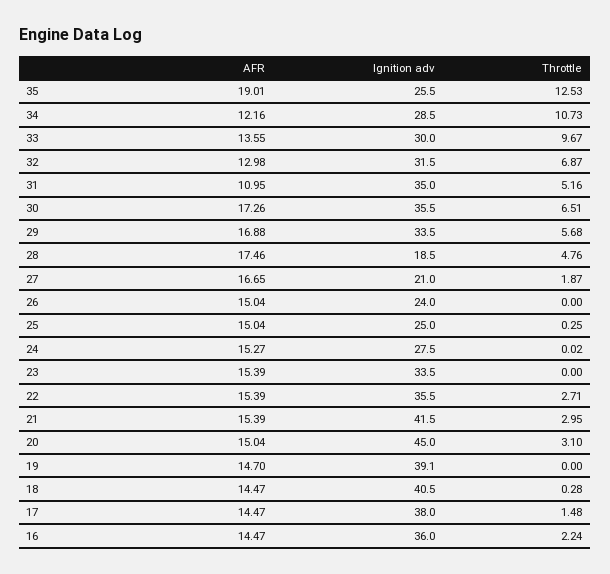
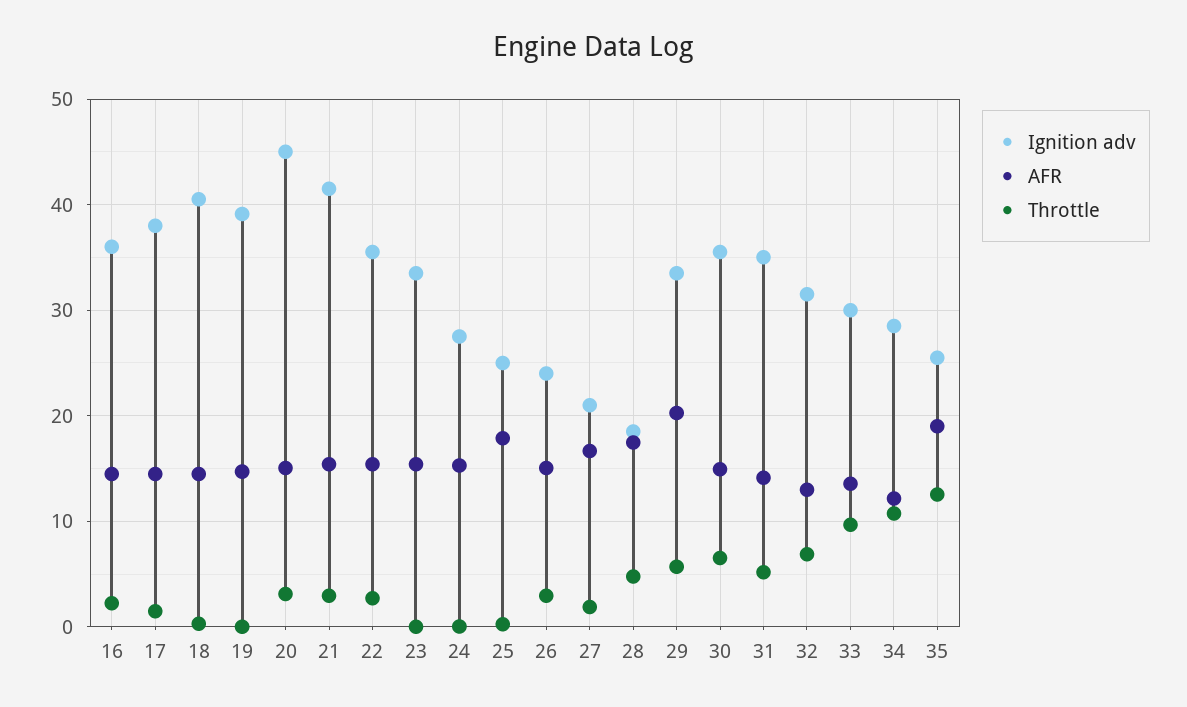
AFR, 31: 10.95 -> 14
AFR, 30: 17.26 -> 15
AFR, 29: 16.88 -> 20
Throttle, 26: 0 -> 3
AFR, 25: 15.04 -> 18

